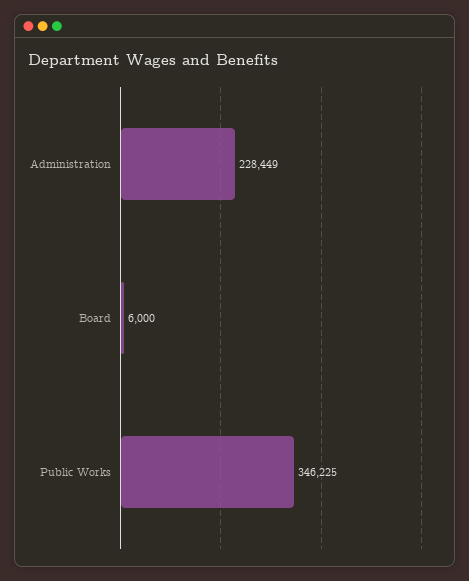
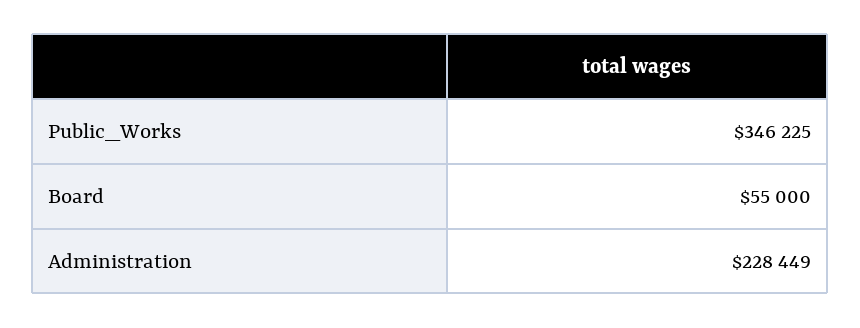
Board: 6000 -> 55000

